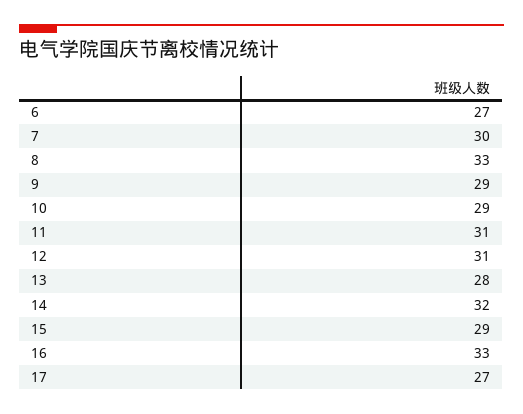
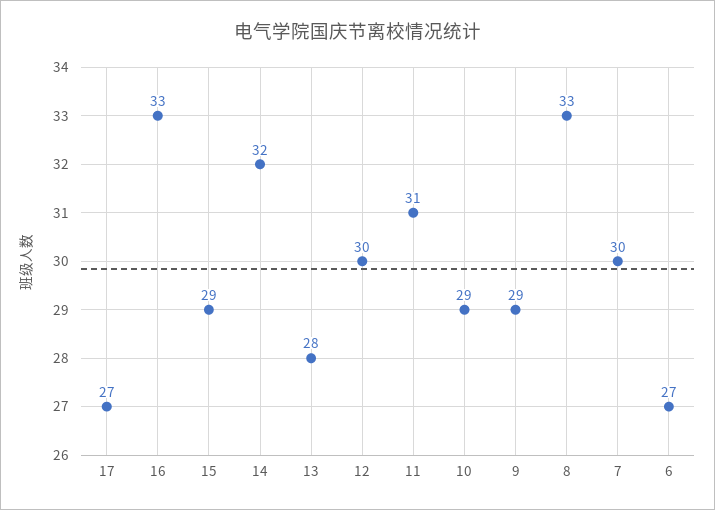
12: 31 -> 30

